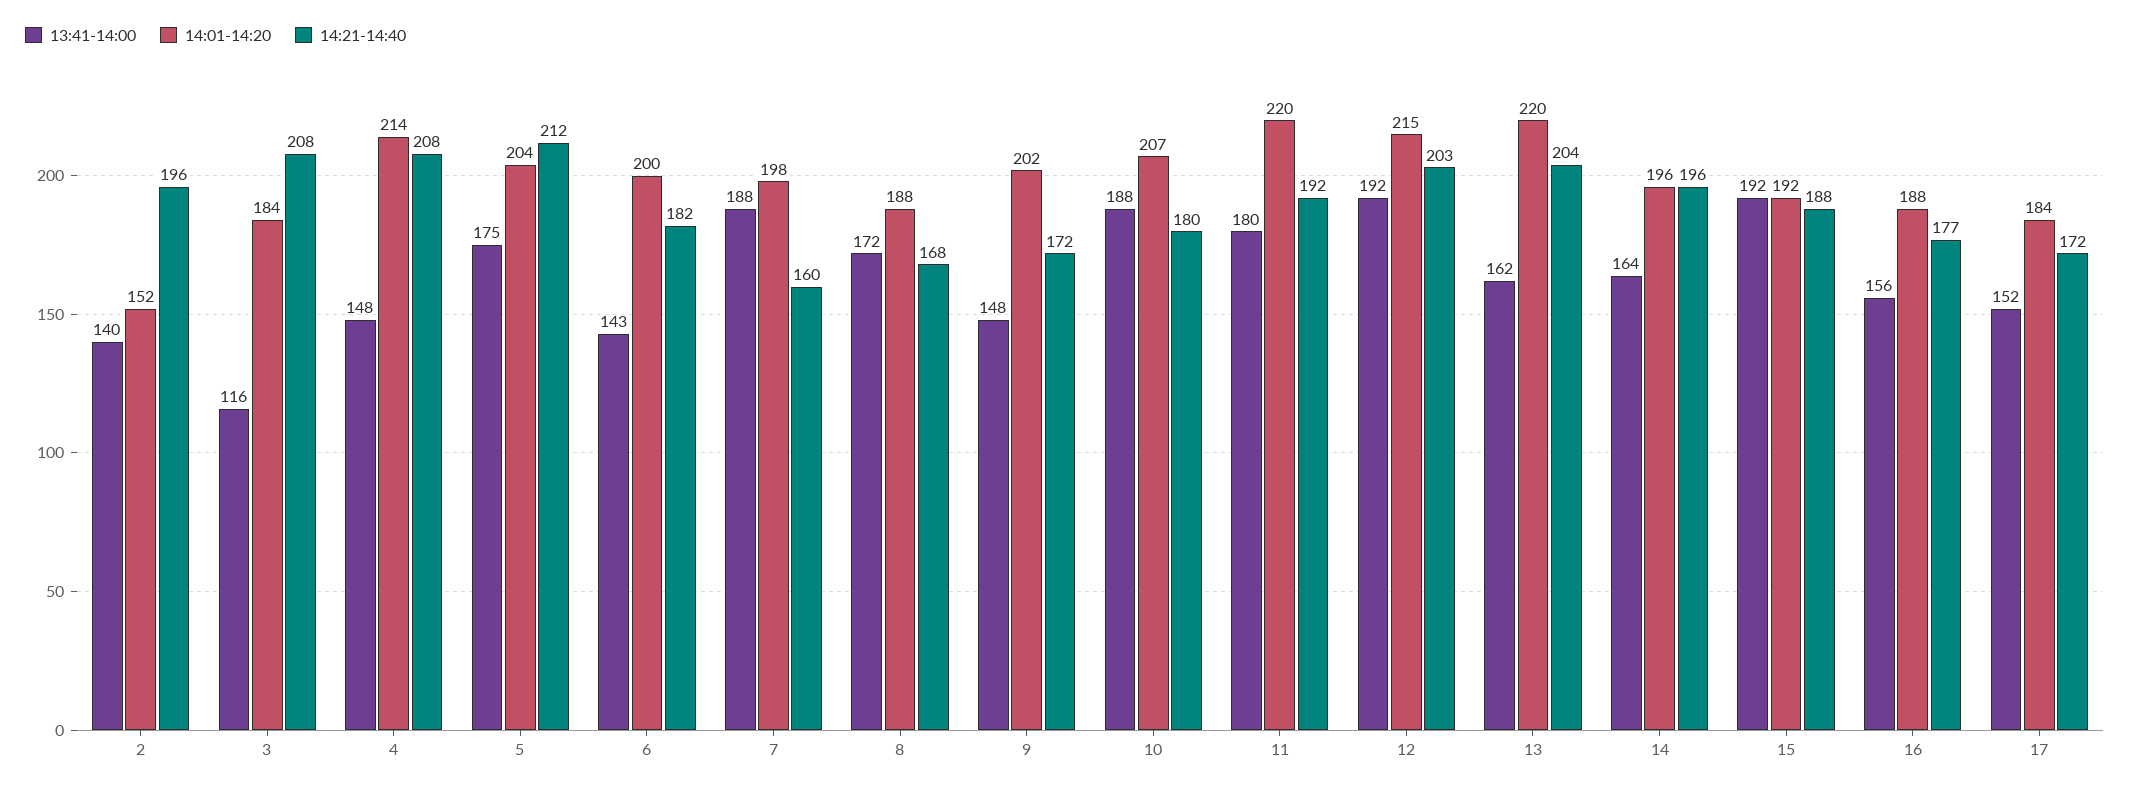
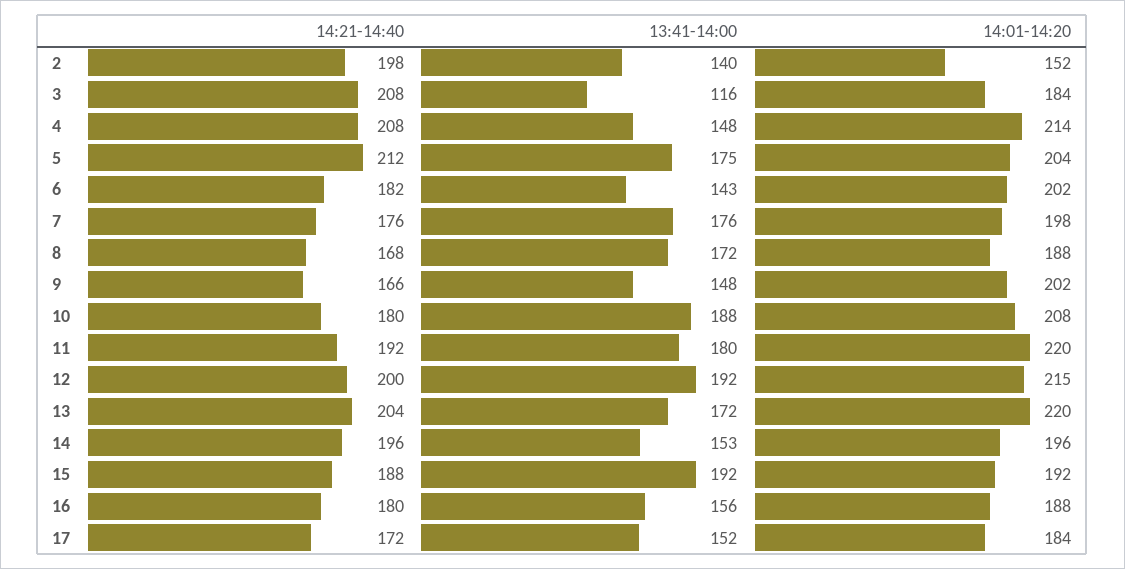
14:21-14:40, 2: 196 -> 198
14:01-14:20, 6: 200 -> 202
13:41-14:00, 7: 188 -> 176
14:21-14:40, 7: 160 -> 176
14:21-14:40, 9: 172 -> 166
14:01-14:20, 10: 207 -> 208
14:21-14:40, 12: 203 -> 200
13:41-14:00, 13: 162 -> 172
13:41-14:00, 14: 164 -> 153
14:21-14:40, 16: 177 -> 180

